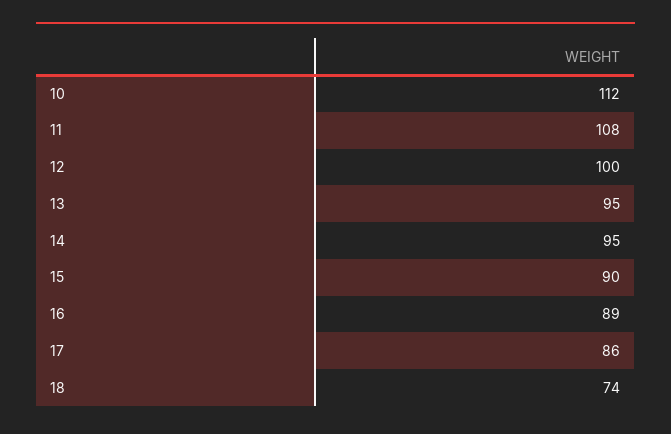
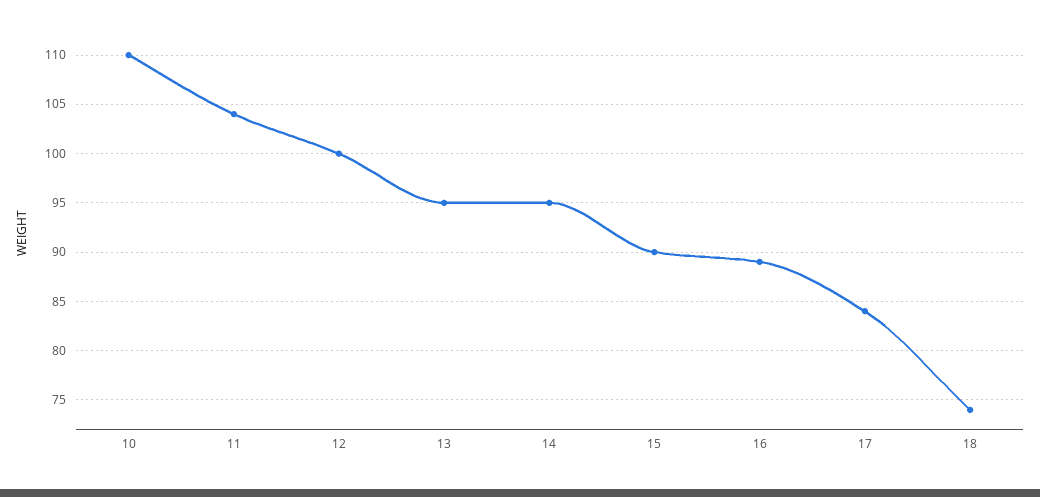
10: 112 -> 110
11: 108 -> 104
17: 86 -> 84

